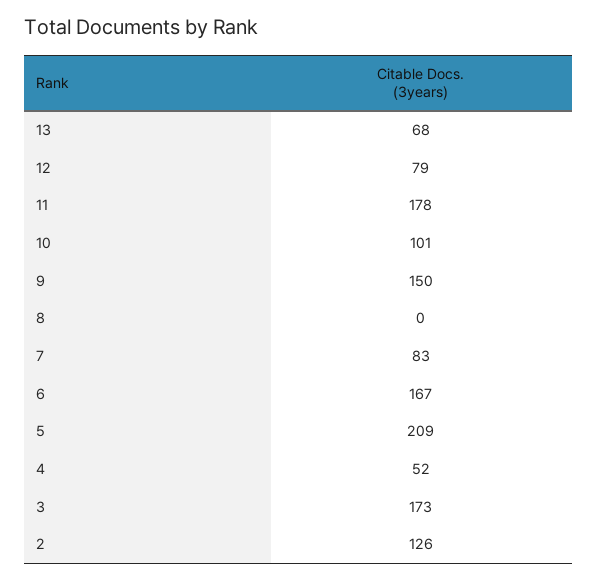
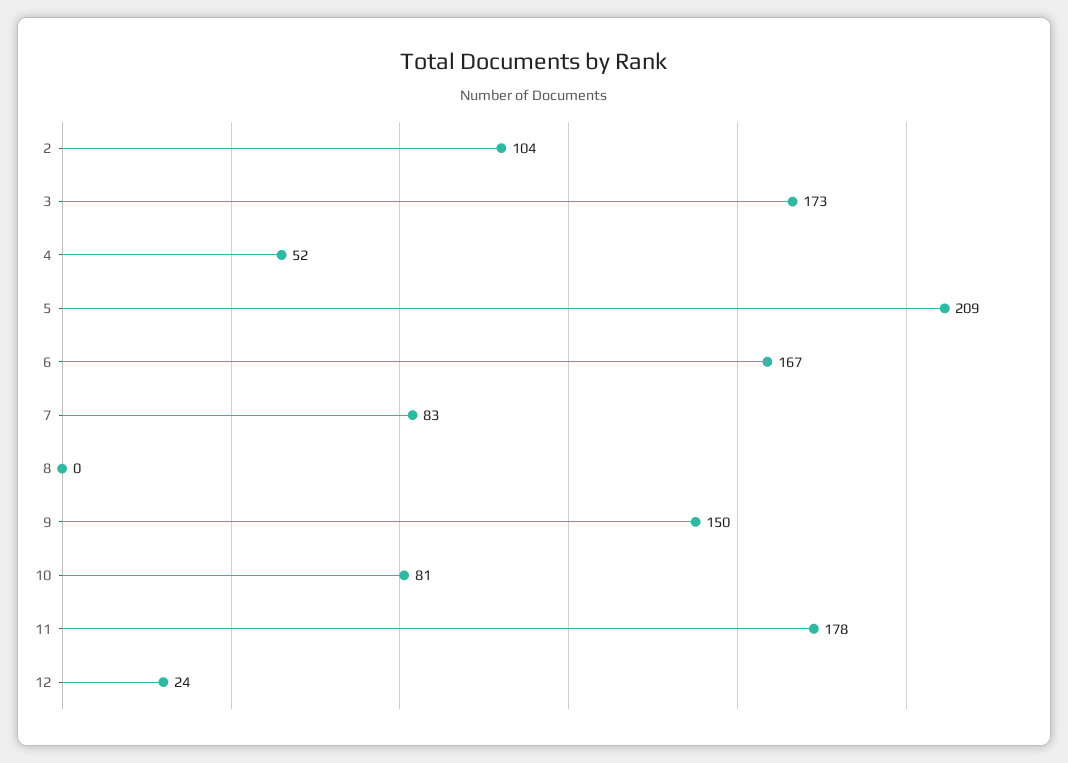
13: 68 -> none
12: 79 -> 24
10: 101 -> 81
2: 126 -> 104

